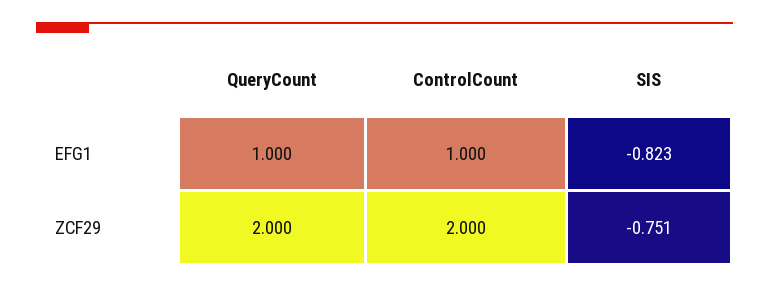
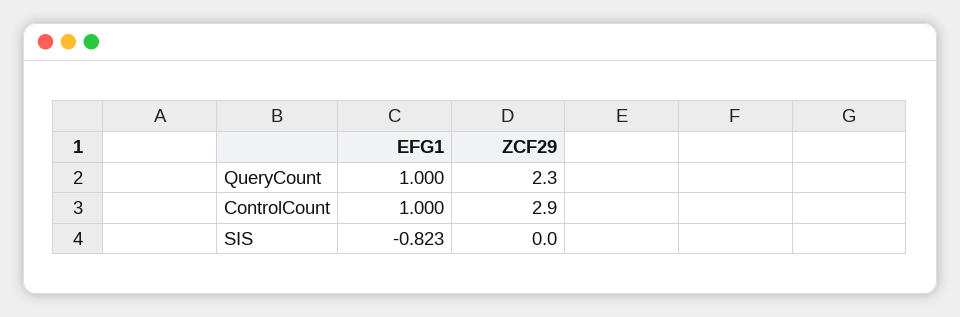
QueryCount, ZCF29: 2 -> 2.3
ControlCount, ZCF29: 2 -> 2.9
SIS, ZCF29: -0.751 -> 0

